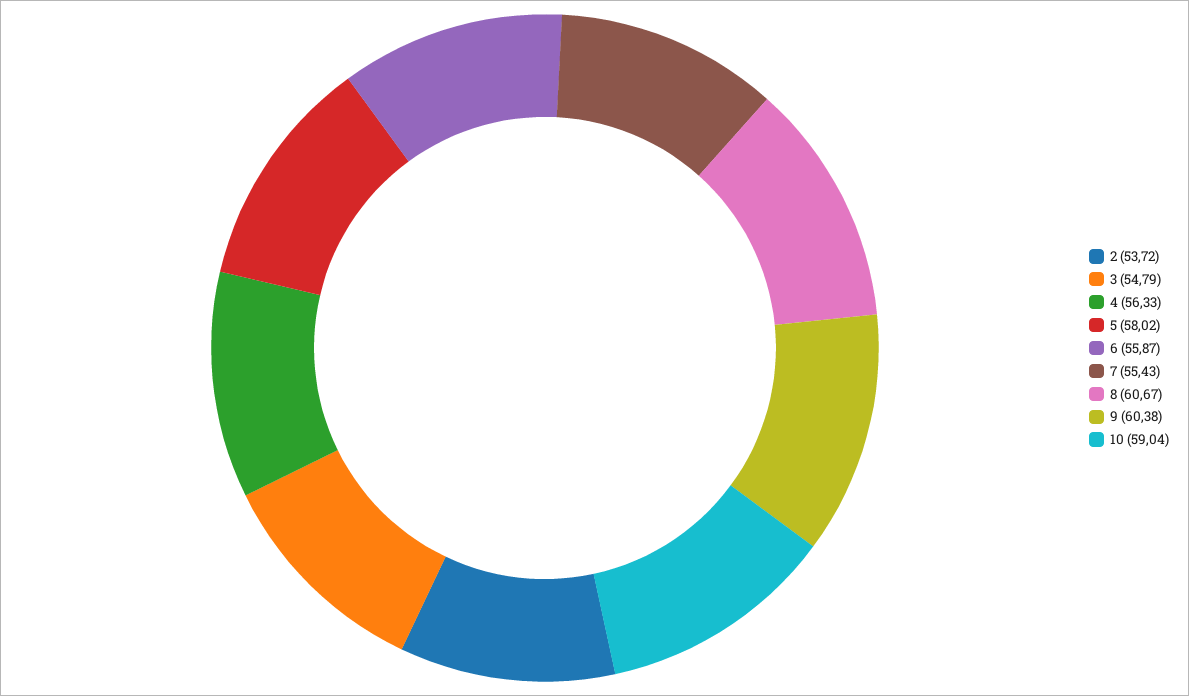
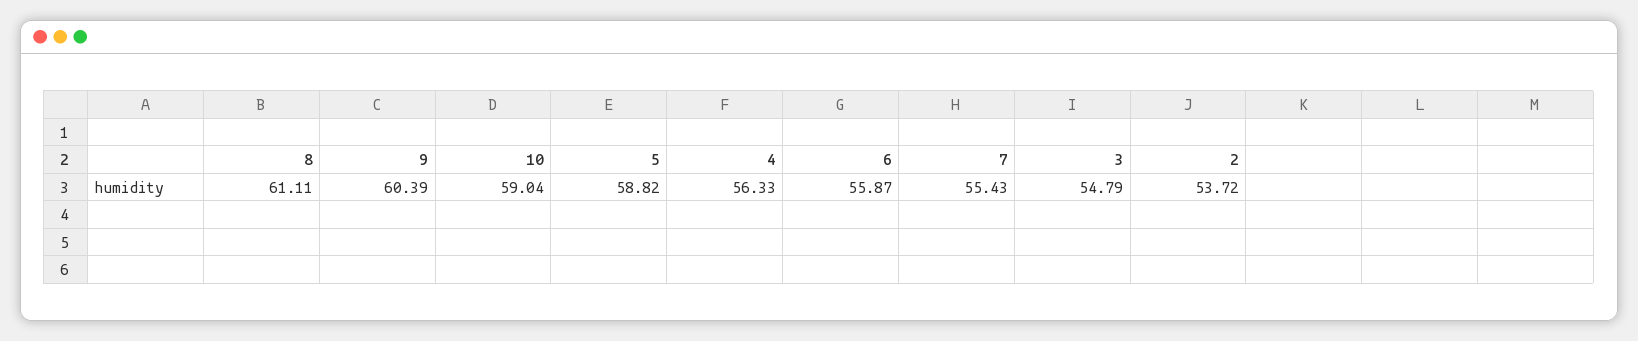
5: 58.02 -> 58.82
8: 60.67 -> 61.11
9: 60.38 -> 60.39

